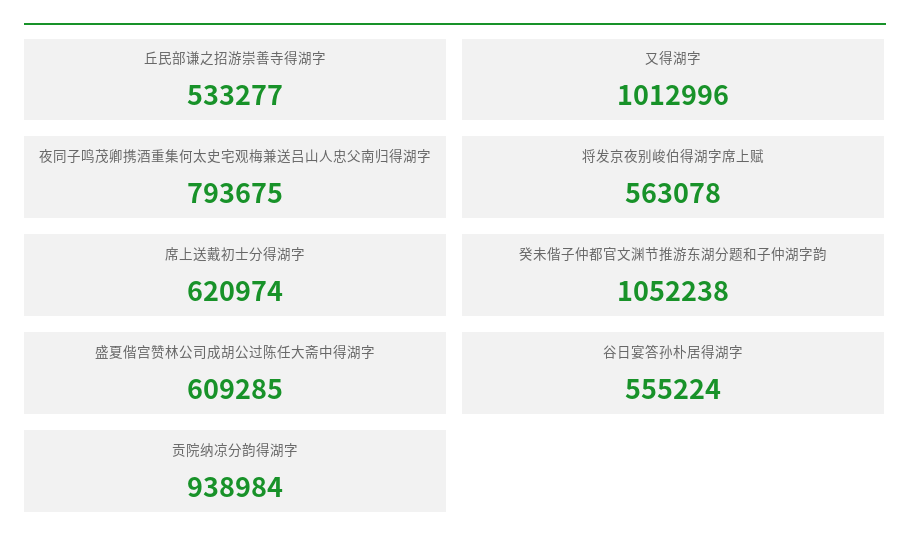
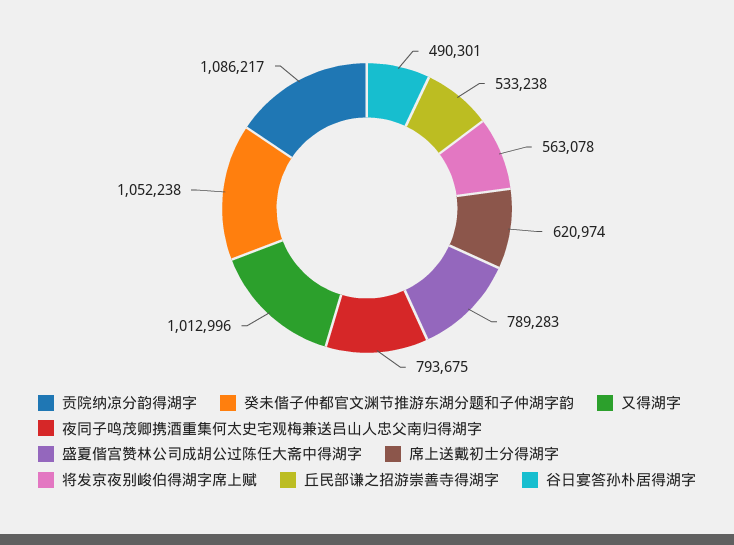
丘民部谦之招游崇善寺得湖字: 533277 -> 533238
盛夏偕宫赞林公司成胡公过陈任大斋中得湖字: 609285 -> 789283
谷日宴答孙朴居得湖字: 555224 -> 490301
贡院纳凉分韵得湖字: 938984 -> 1086217

